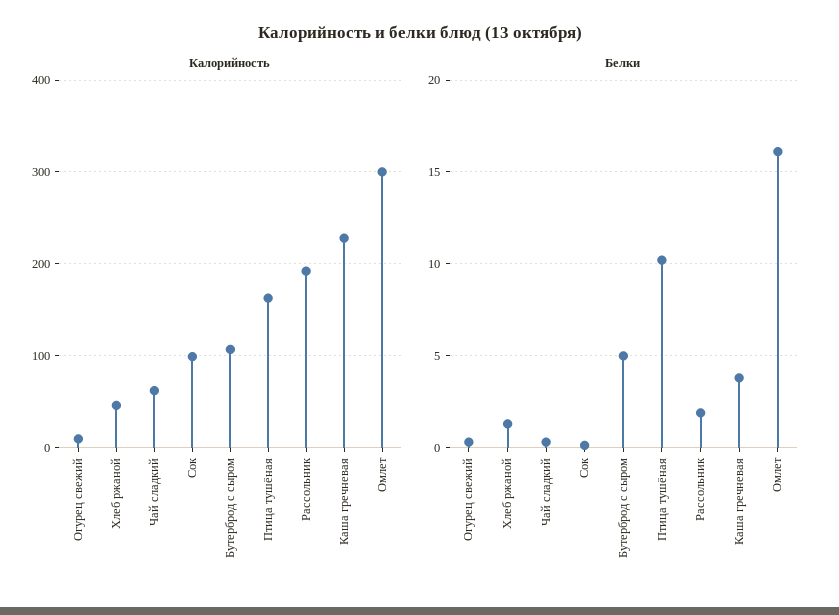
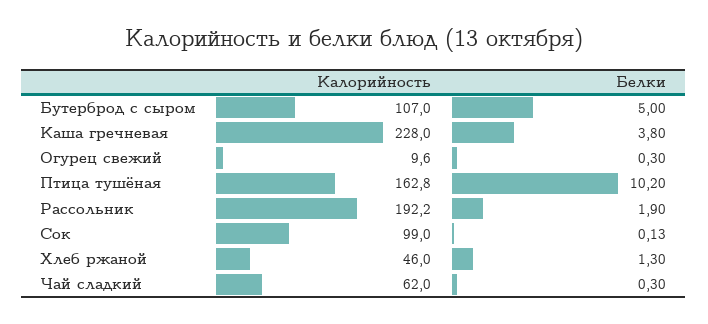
Калорийность, Омлет: 300 -> none
Белки, Омлет: 16 -> none

